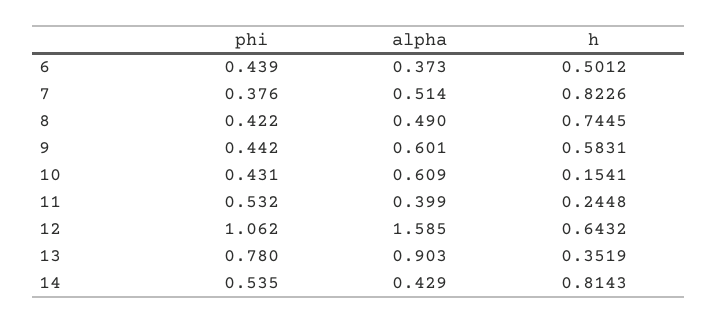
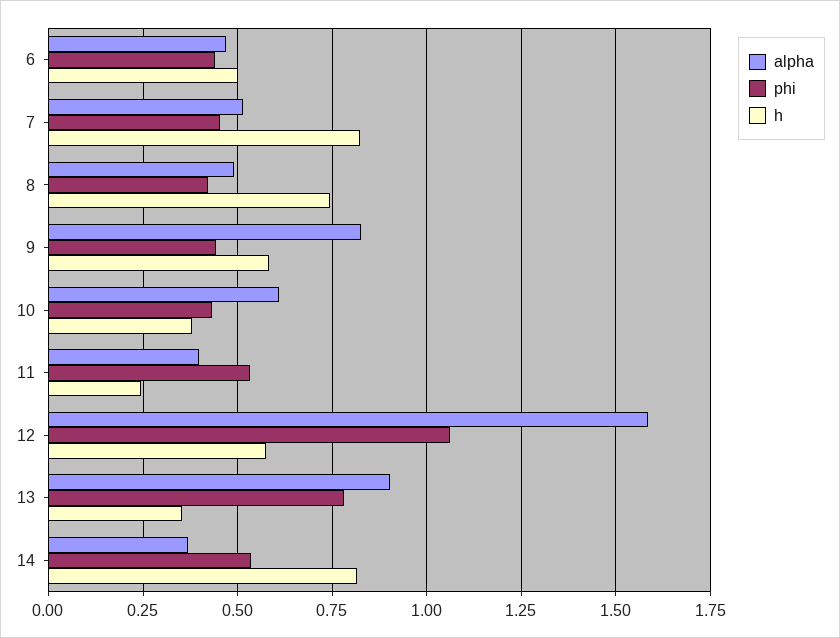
alpha, 6: 0.373 -> 0.475
phi, 7: 0.376 -> 0.45
alpha, 9: 0.601 -> 0.825
h, 10: 0.1541 -> 0.375
h, 12: 0.6432 -> 0.575
alpha, 14: 0.429 -> 0.375

